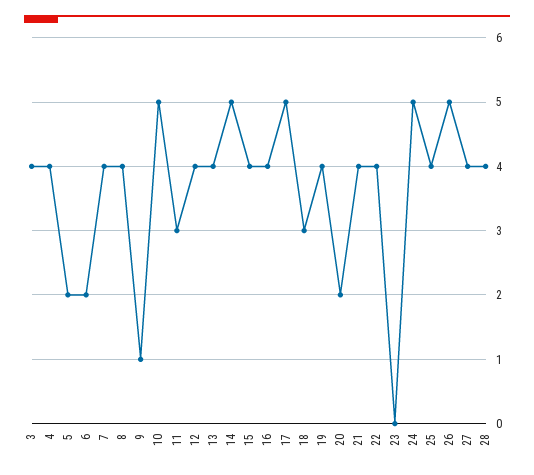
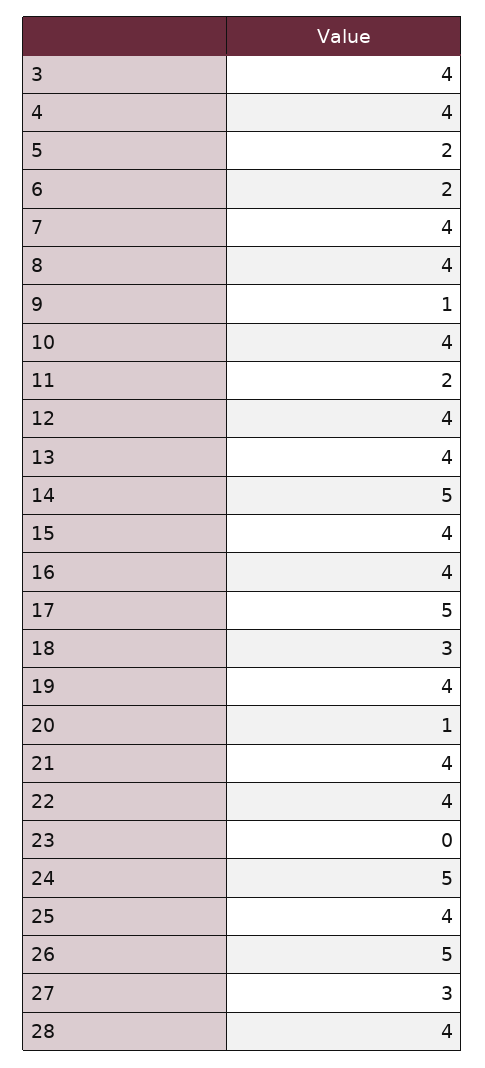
10: 5 -> 4
11: 3 -> 2
20: 2 -> 1
27: 4 -> 3

